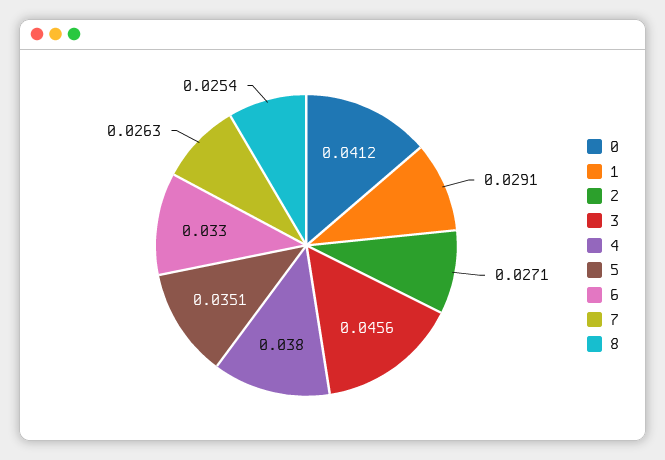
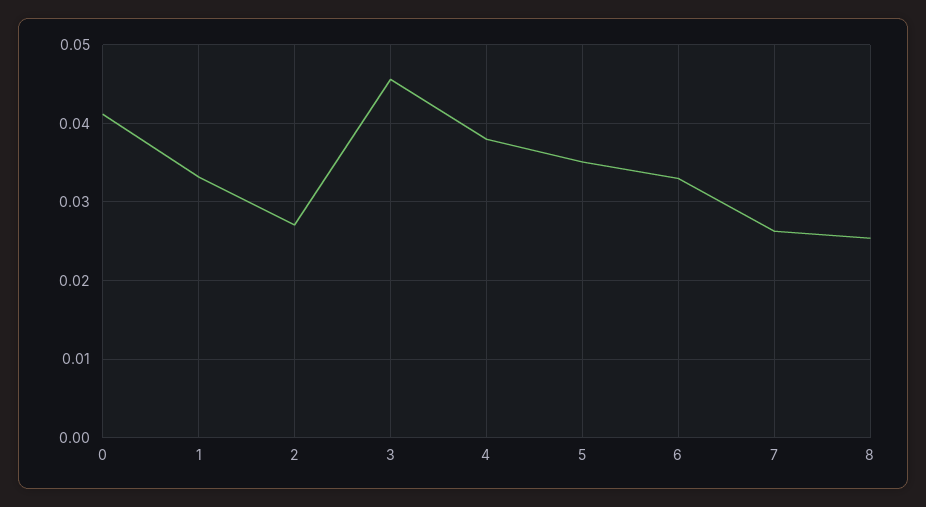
1: 0.0291 -> 0.033

